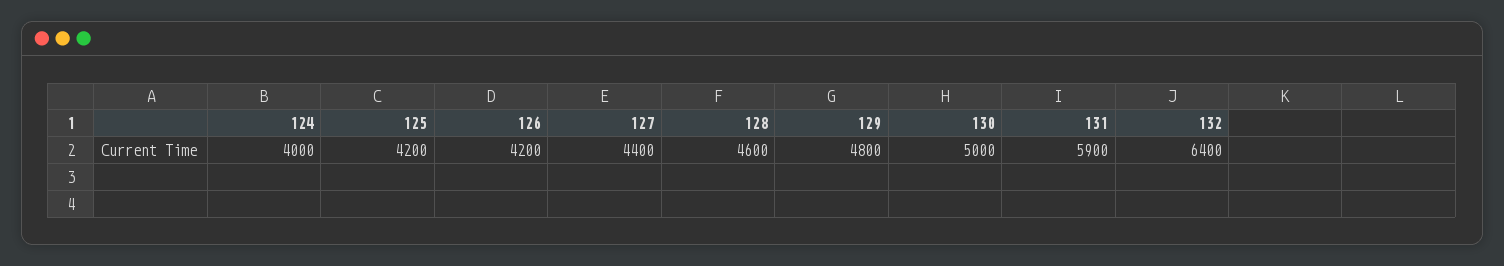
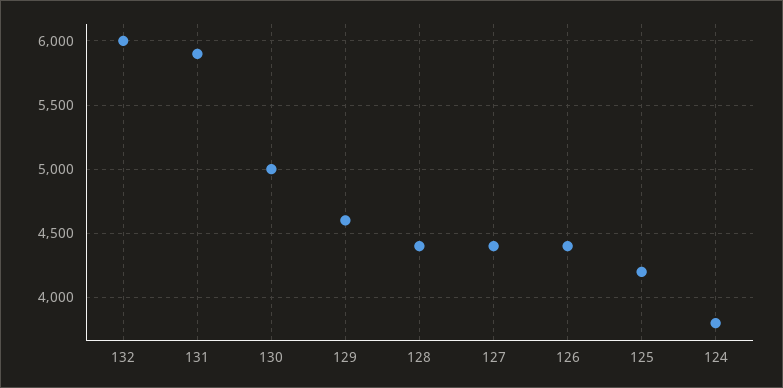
124: 4000 -> 3800
126: 4200 -> 4400
128: 4600 -> 4400
129: 4800 -> 4600
132: 6400 -> 6000

